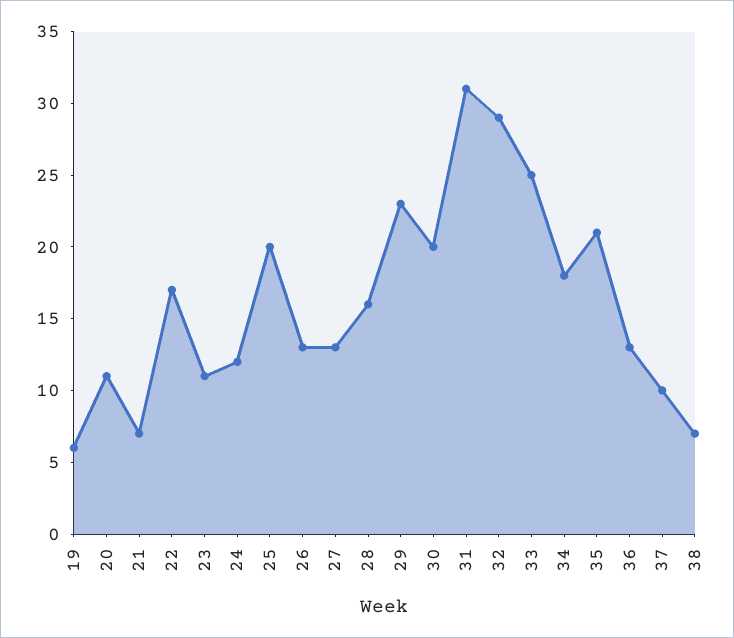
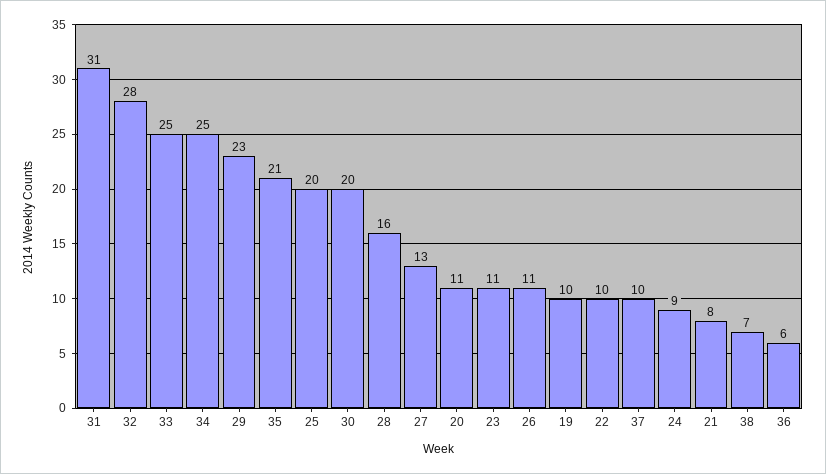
19: 6 -> 10
21: 7 -> 8
22: 17 -> 10
24: 12 -> 9
26: 13 -> 11
32: 29 -> 28
34: 18 -> 25
36: 13 -> 6

